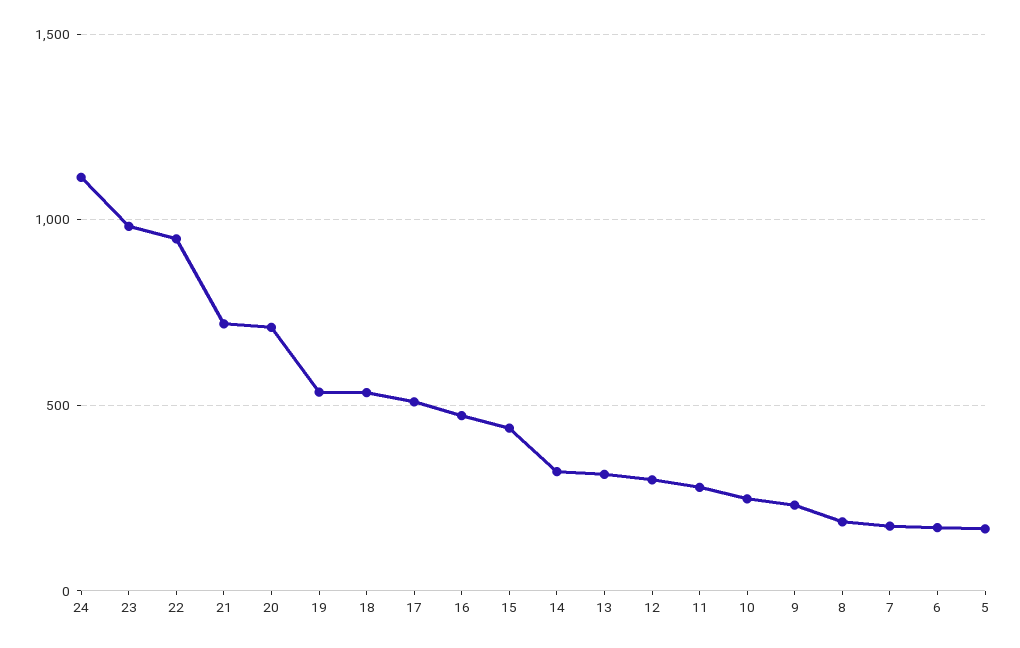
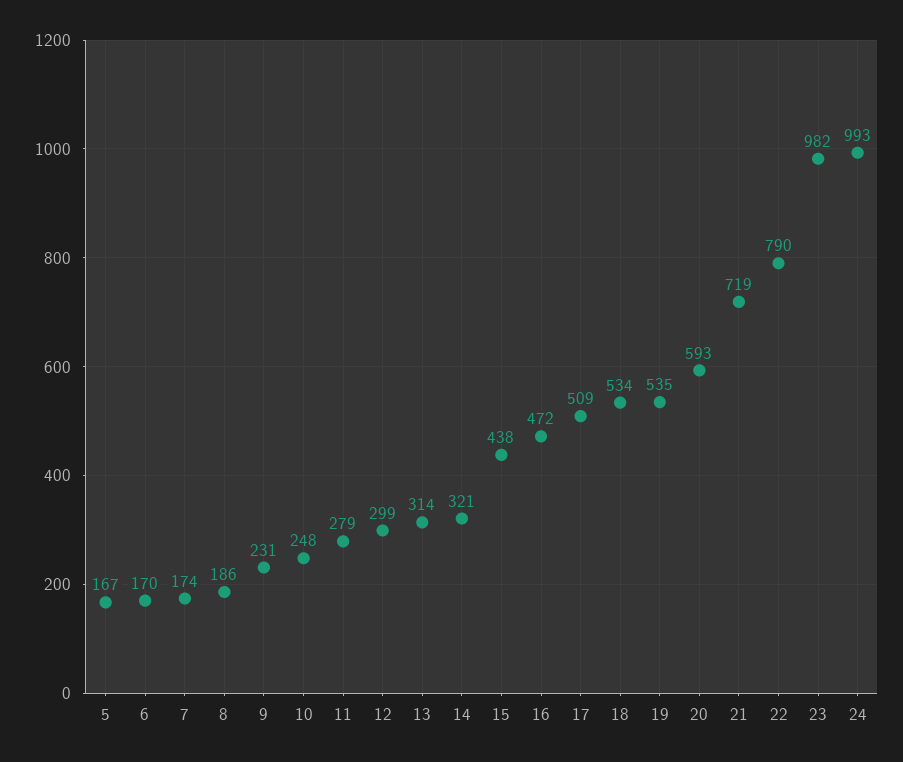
24: 1100 -> 993
22: 950 -> 790
20: 700 -> 593

